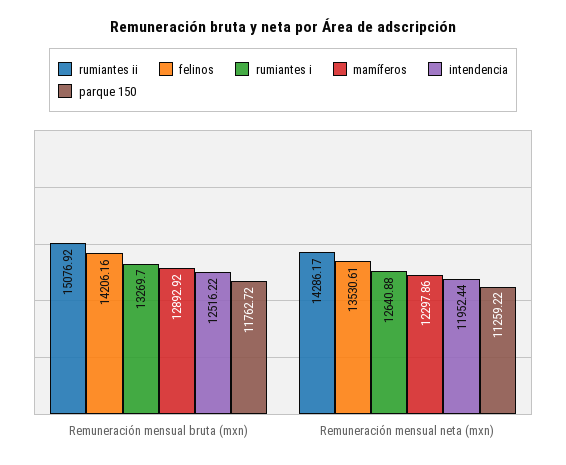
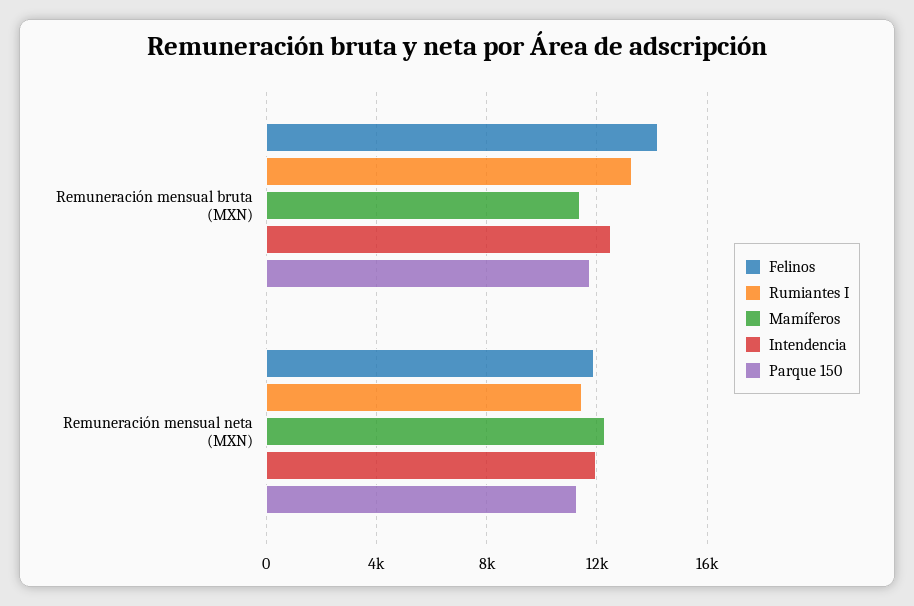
rumiantes ii, Remuneración mensual bruta (mxn): 15076.92 -> none
mamíferos, Remuneración mensual bruta (mxn): 12892.92 -> 11500
rumiantes ii, Remuneración mensual neta (mxn): 14286.17 -> none
felinos, Remuneración mensual neta (mxn): 13530.61 -> 12000
rumiantes i, Remuneración mensual neta (mxn): 12640.88 -> 11500

